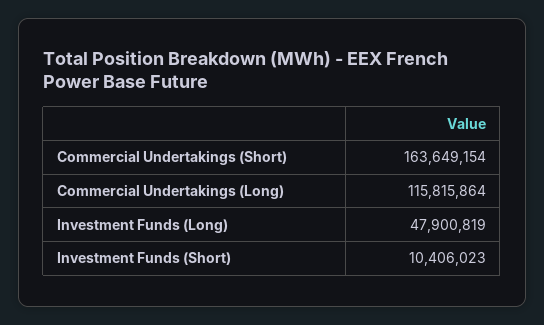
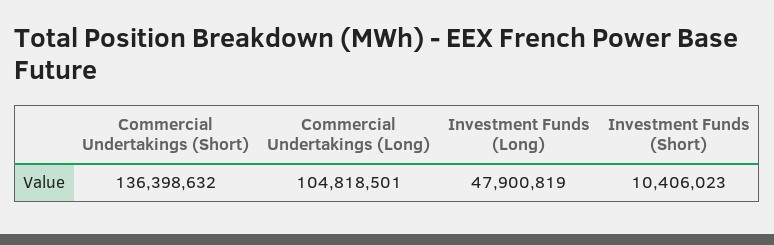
Commercial Undertakings (Short): 163649154 -> 136398632
Commercial Undertakings (Long): 115815864 -> 104818501

